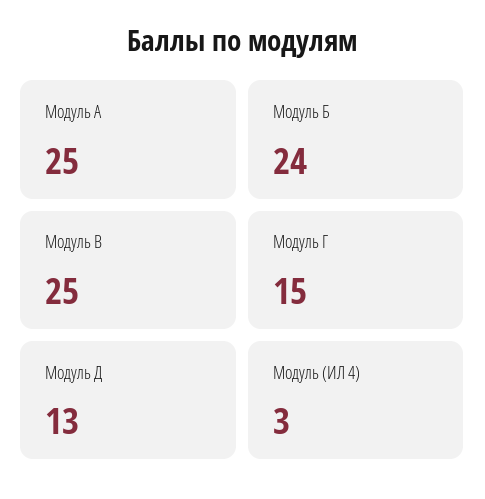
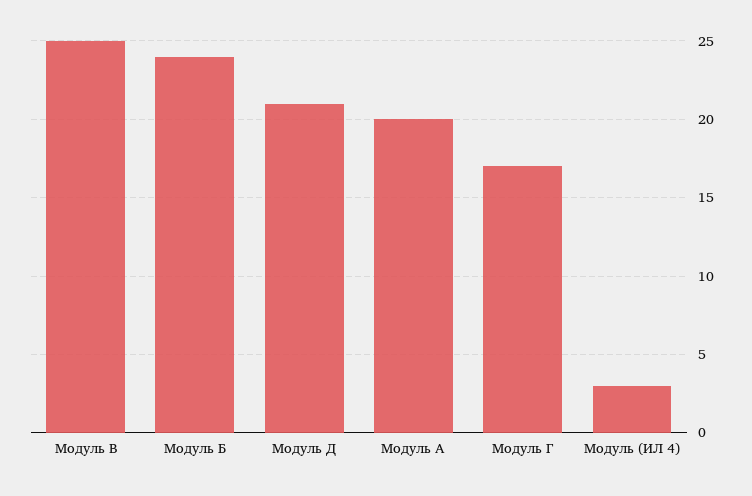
Модуль А: 25 -> 20
Модуль Г: 15 -> 17
Модуль Д: 13 -> 21

